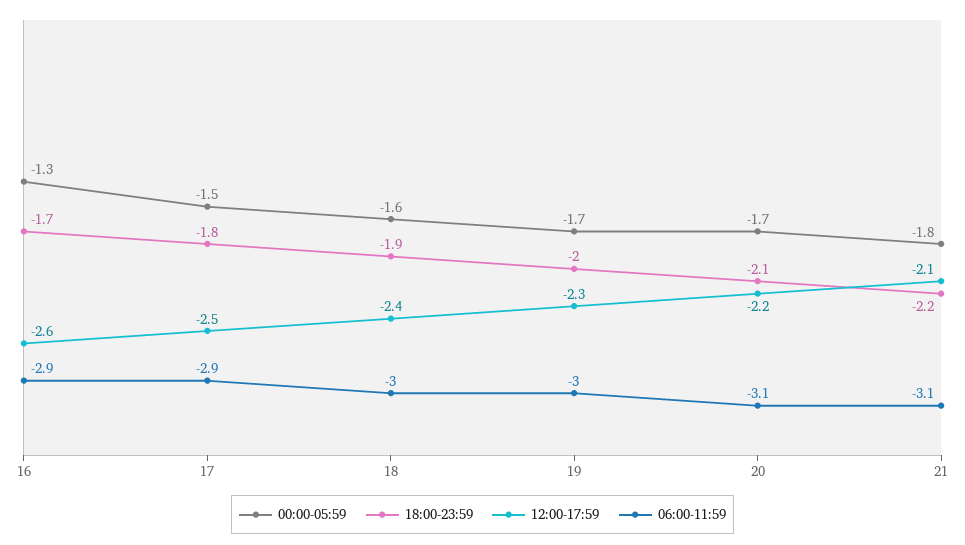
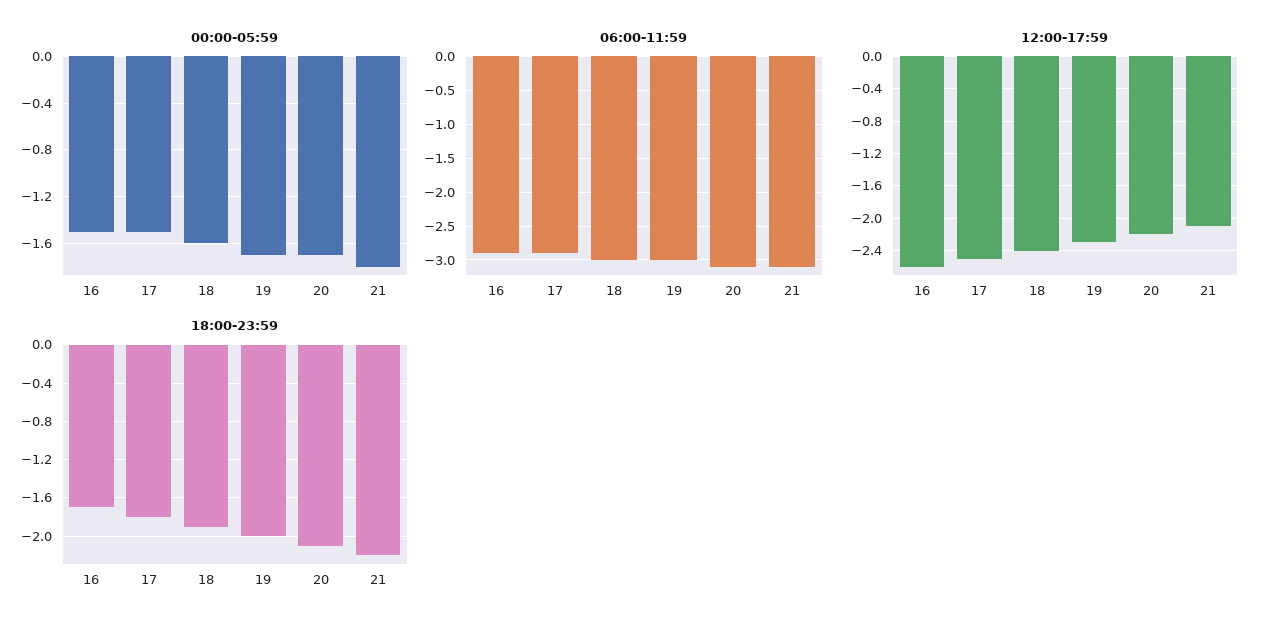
00:00-05:59, 16: -1.3 -> -1.5

